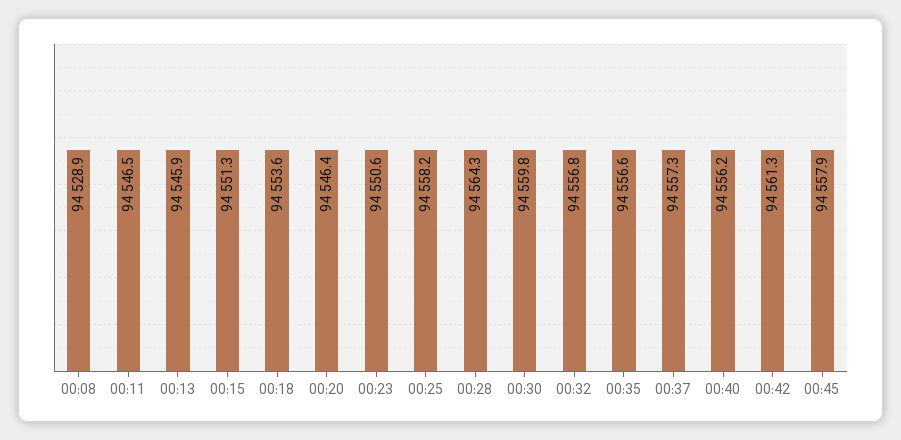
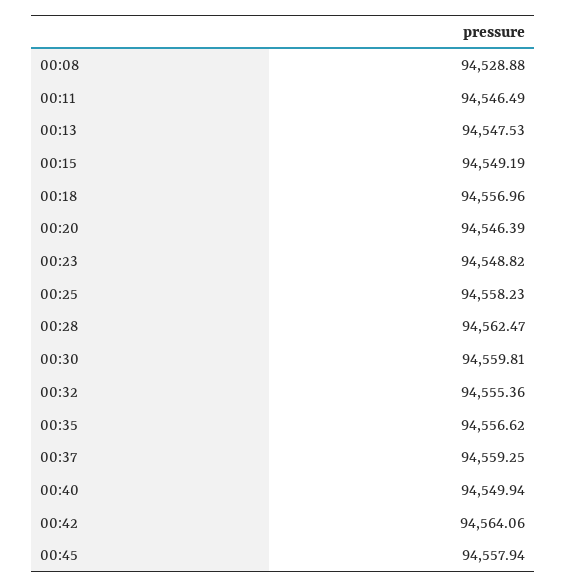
00:13: 94545.9 -> 94547.53
00:15: 94551.3 -> 94549.19
00:18: 94553.6 -> 94556.96
00:23: 94550.6 -> 94548.82
00:28: 94564.3 -> 94562.47
00:32: 94556.8 -> 94555.36
00:37: 94557.3 -> 94559.25
00:40: 94556.2 -> 94549.94
00:42: 94561.3 -> 94564.06

